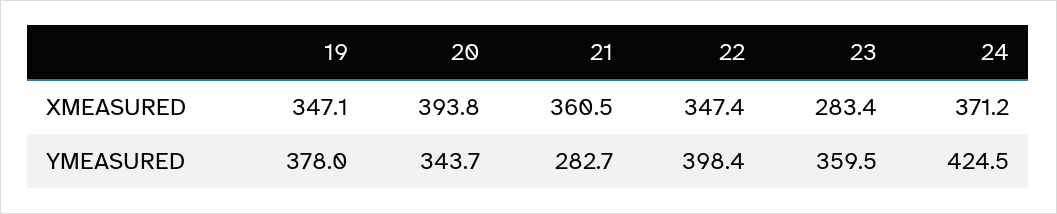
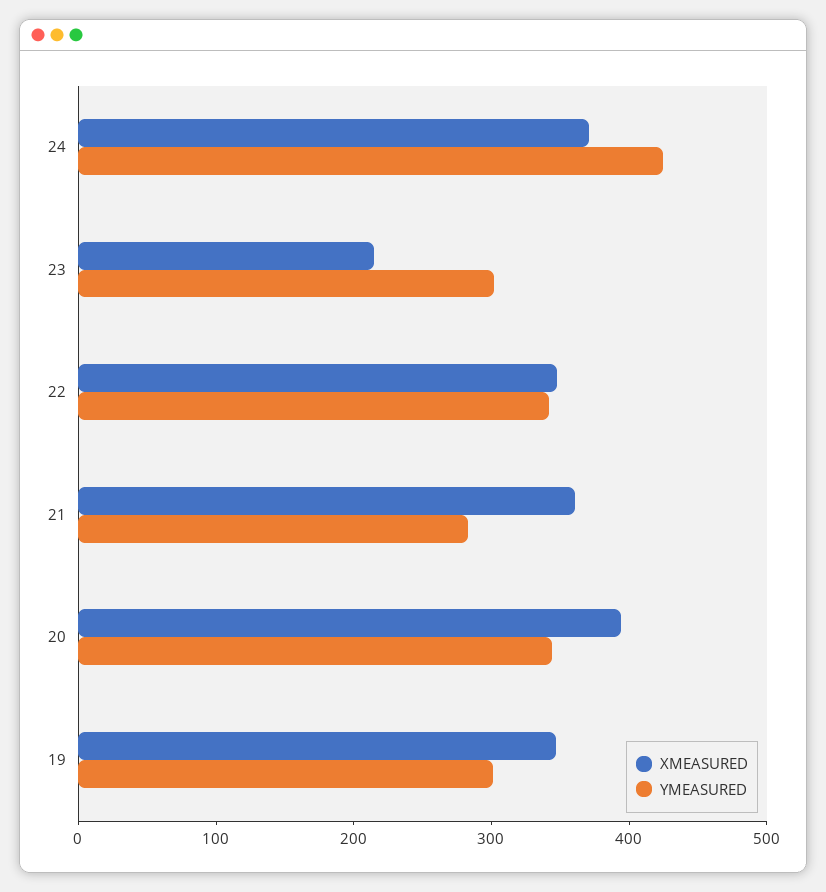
XMEASURED, 23: 283.4 -> 220
YMEASURED, 19: 378 -> 300
YMEASURED, 22: 398.4 -> 340
YMEASURED, 23: 359.5 -> 300

